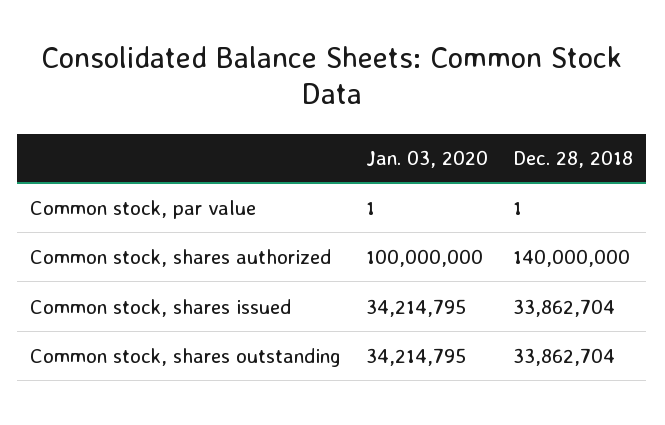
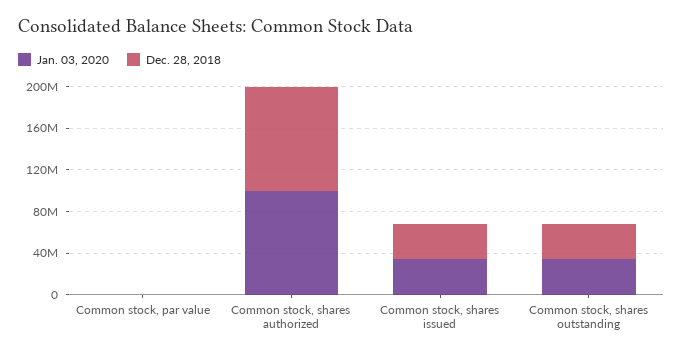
Dec. 28, 2018, Common stock, shares authorized: 140000000 -> 100000000

